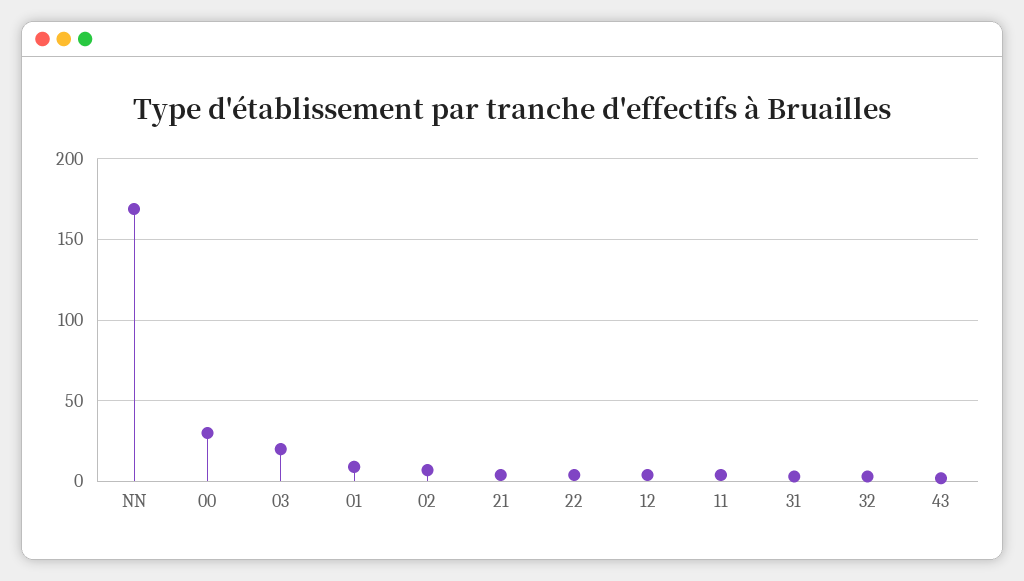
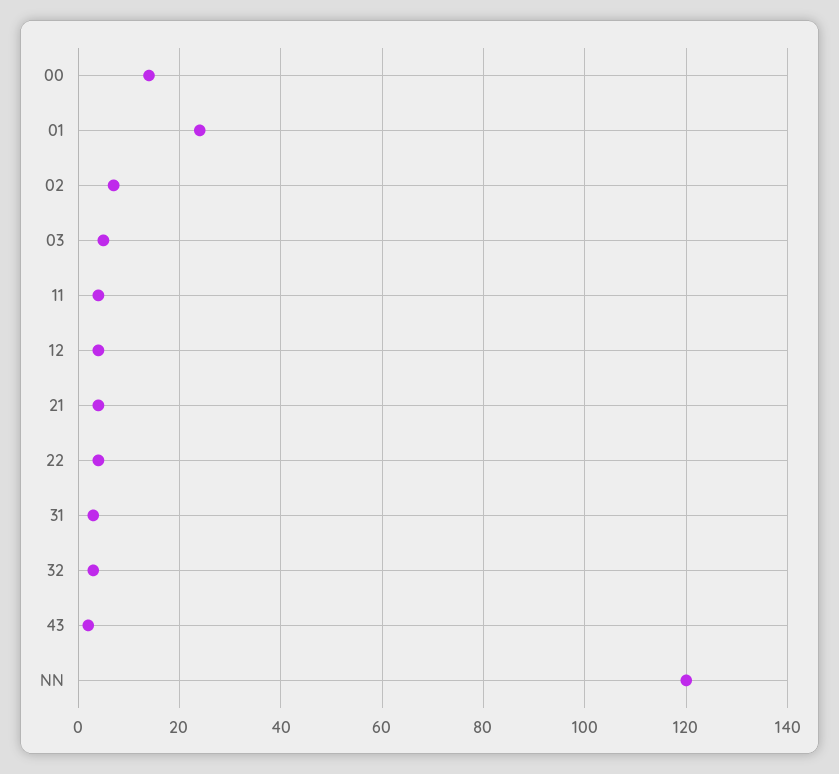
NN: 170 -> 120
00: 30 -> 15
03: 20 -> 5
01: 10 -> 25

